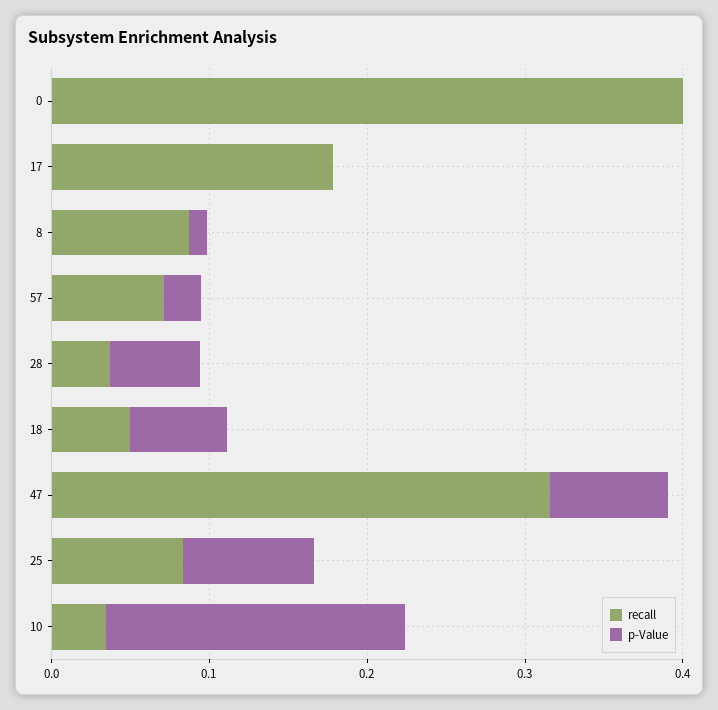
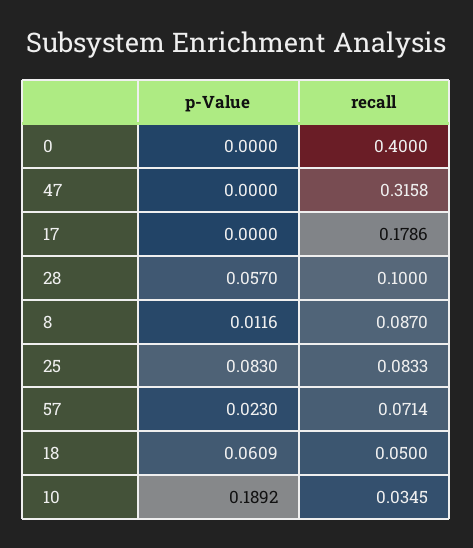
recall, 28: 0.04 -> 0.1
p-Value, 47: 0.08 -> 0

